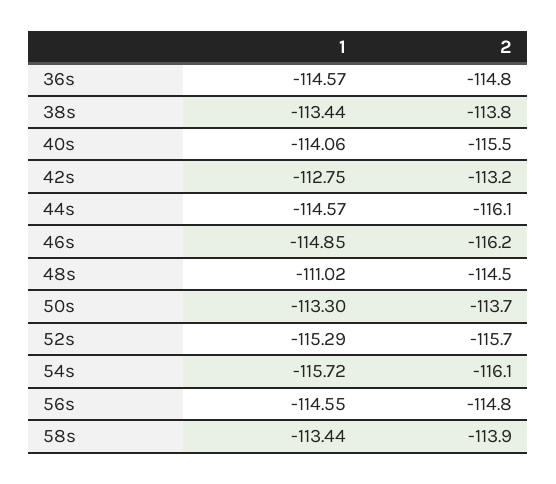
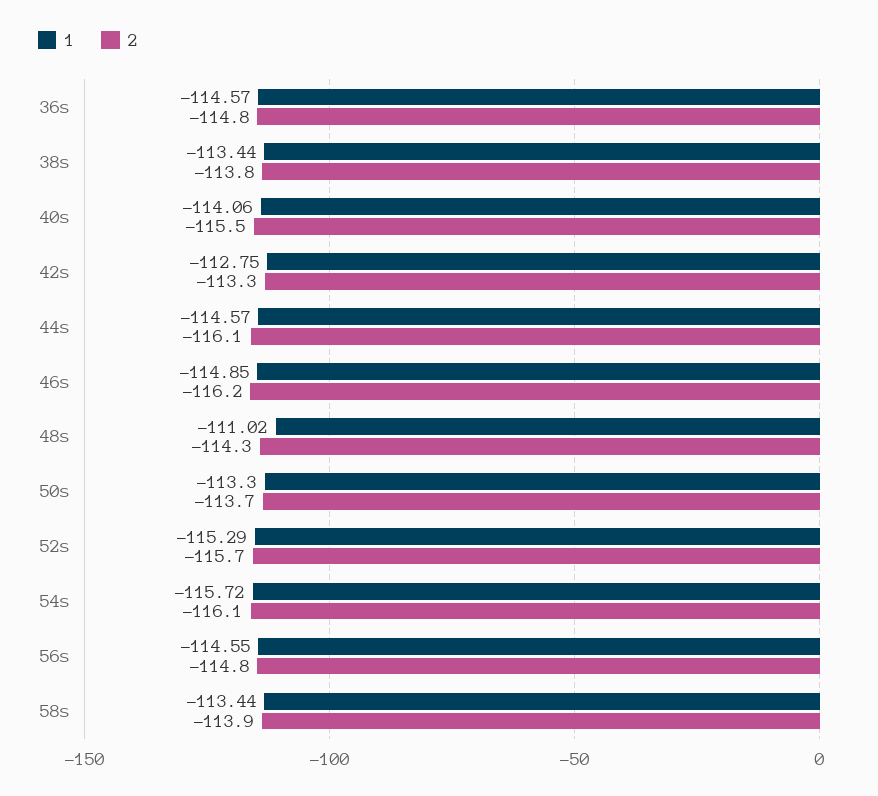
2, 42s: -113.2 -> -113.3
2, 48s: -114.5 -> -114.3

